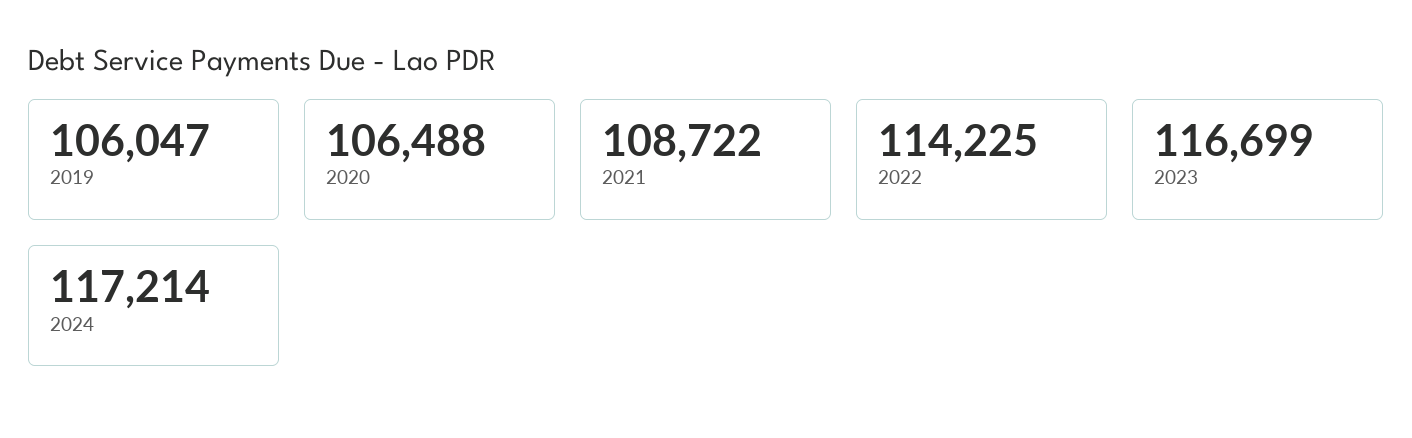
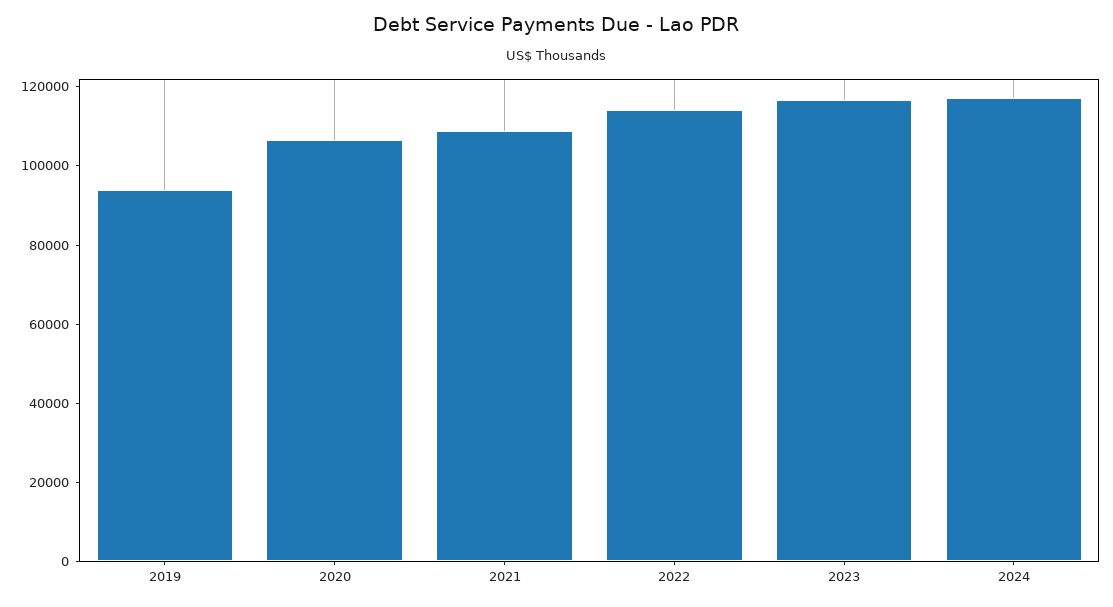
2019: 106047 -> 95000

